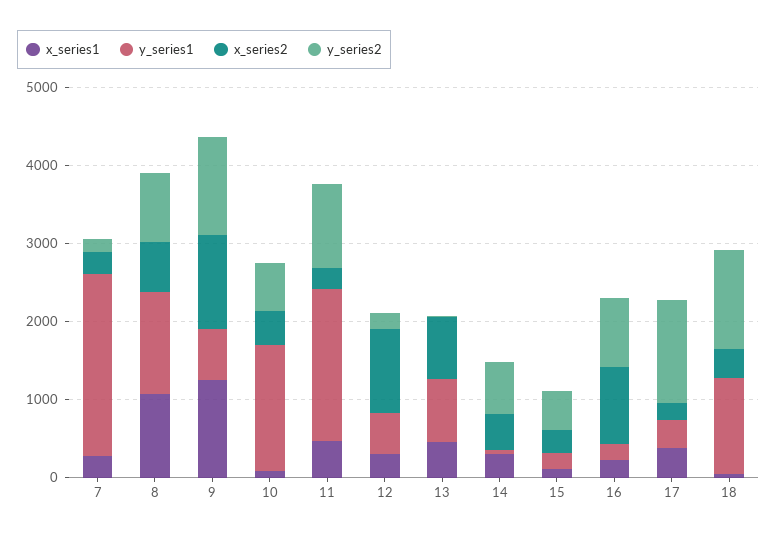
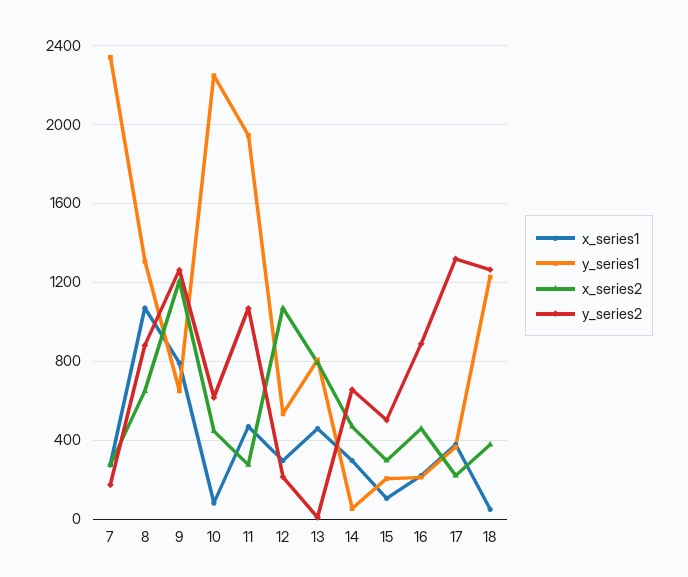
x_series1, 9: 1200 -> 800
y_series1, 10: 1600 -> 2250
x_series2, 16: 1000 -> 450

